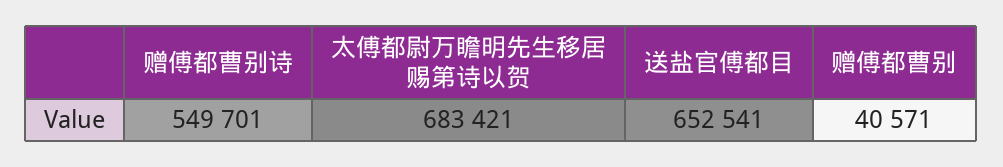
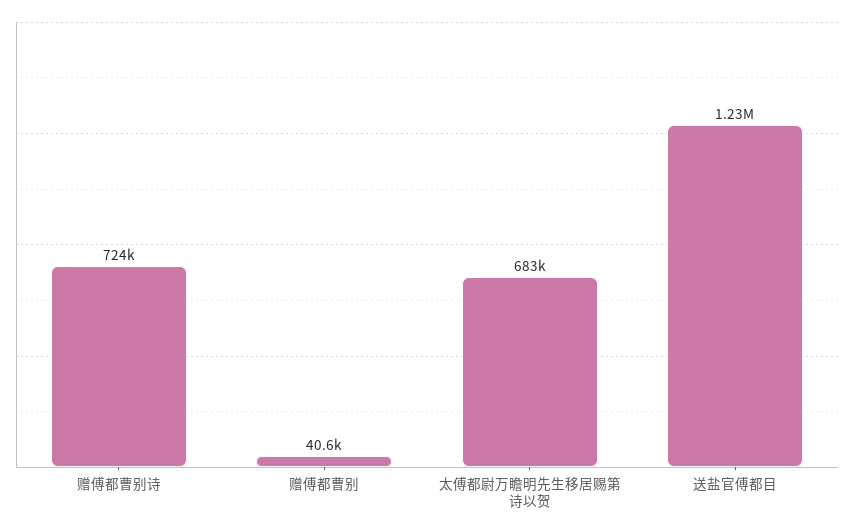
赠傅都曹别诗: 549701 -> 724000
送盐官傅都目: 652541 -> 1230000

